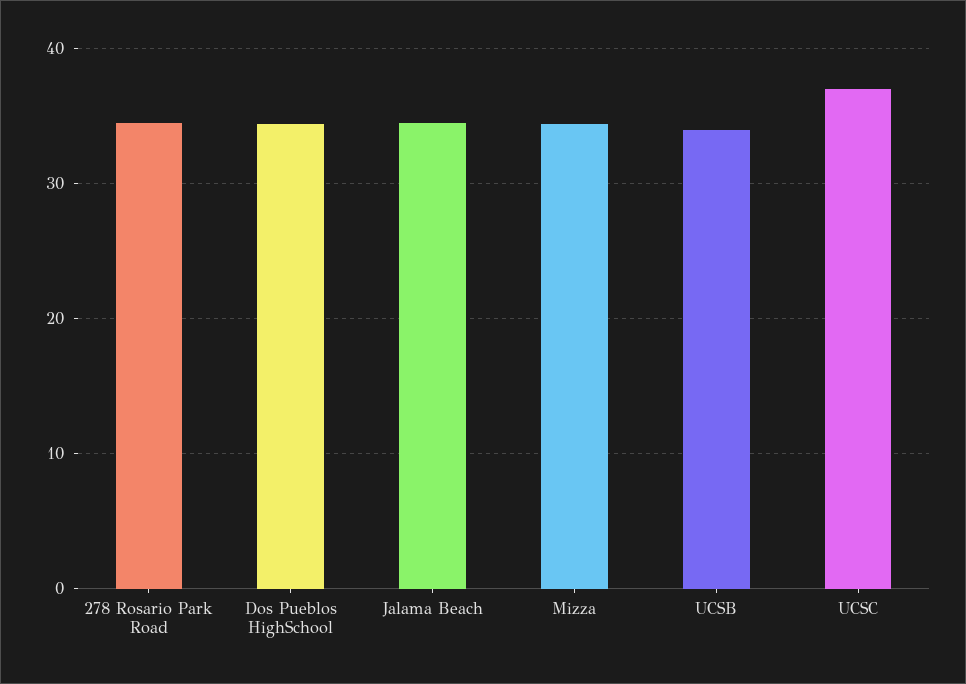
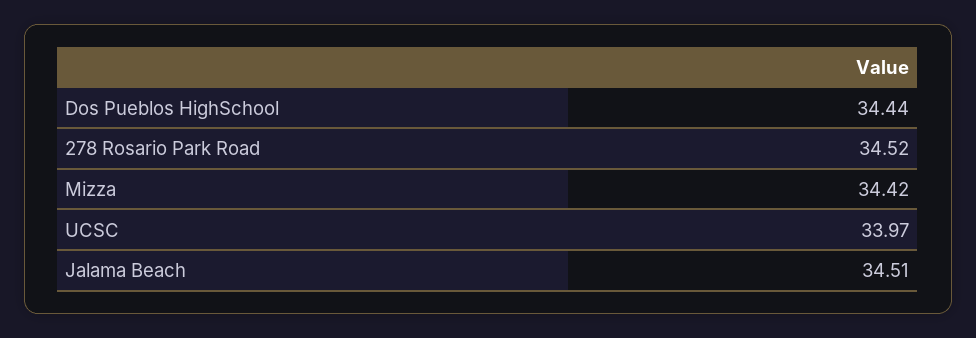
UCSB: 34 -> none
UCSC: 37 -> 33.97

